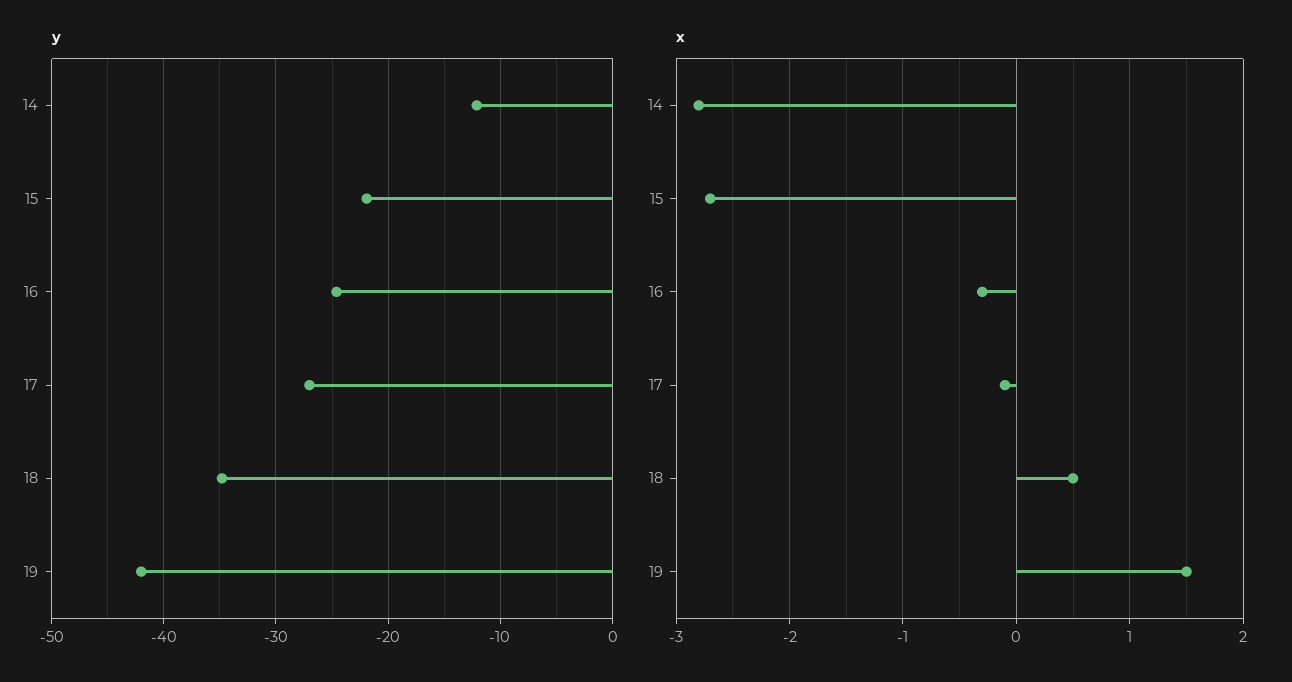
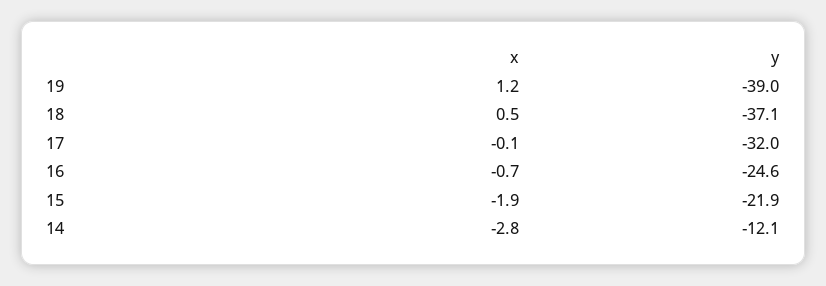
y, 17: -27 -> -32
y, 18: -35 -> -37.1
y, 19: -42 -> -39
x, 15: -2.7 -> -1.9
x, 16: -0.3 -> -0.7
x, 19: 1.5 -> 1.2

